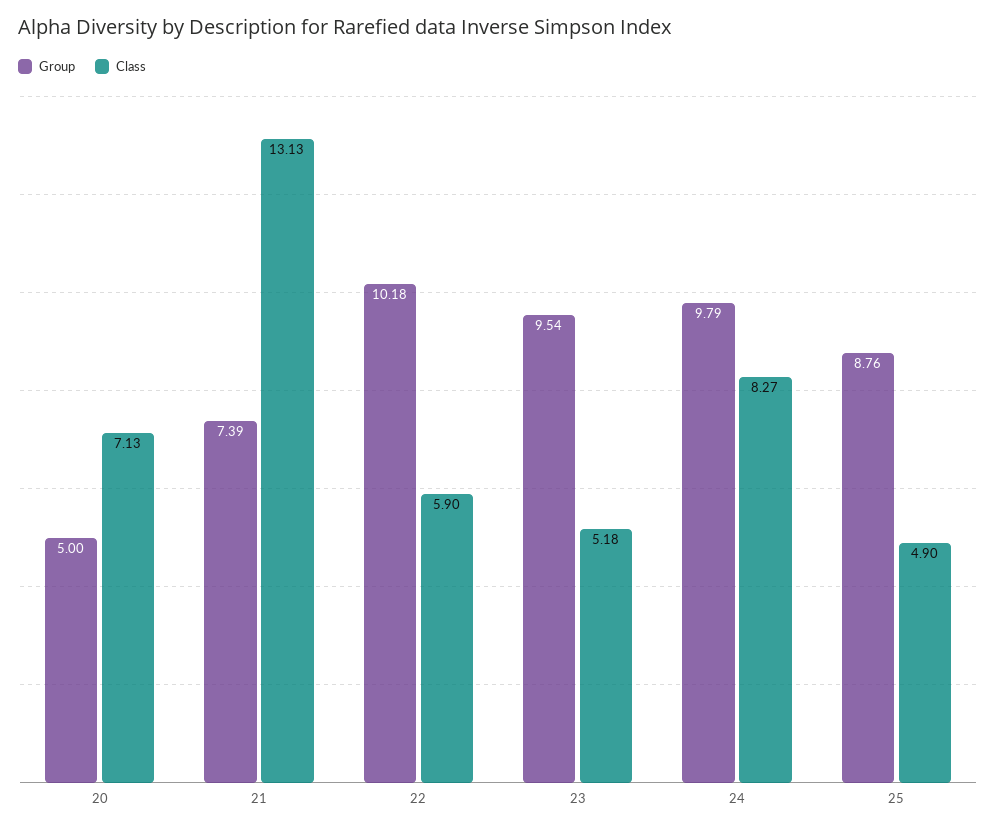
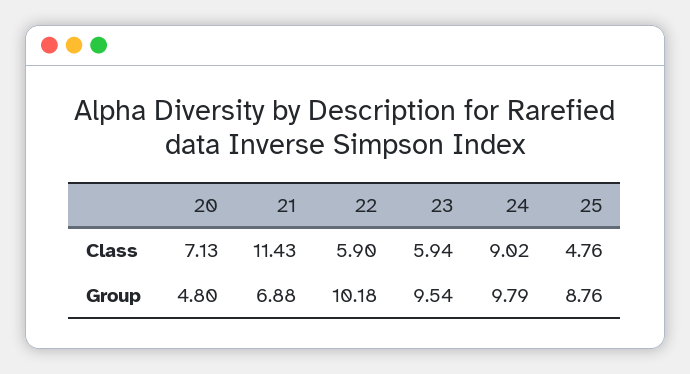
Group, 20: 5 -> 4.8
Group, 21: 7.39 -> 6.88
Class, 21: 13.13 -> 11.43
Class, 23: 5.18 -> 5.94
Class, 24: 8.27 -> 9.02
Class, 25: 4.9 -> 4.76

